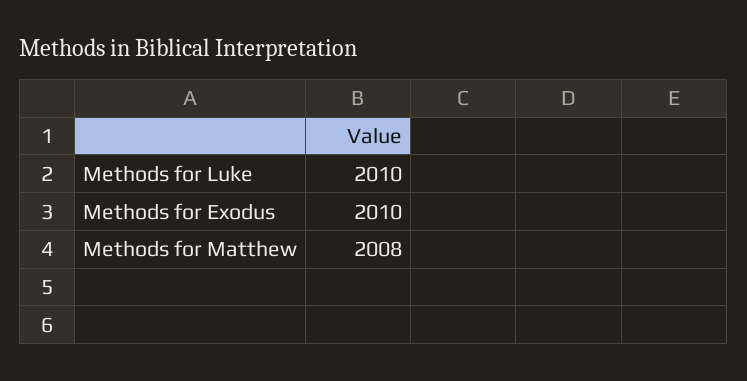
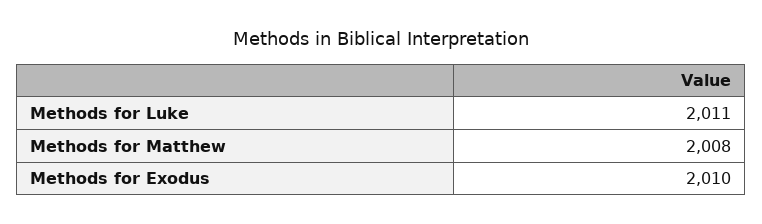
Methods for Luke: 2010 -> 2011

